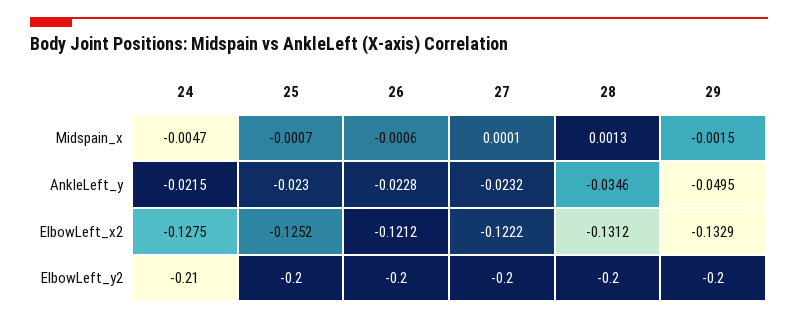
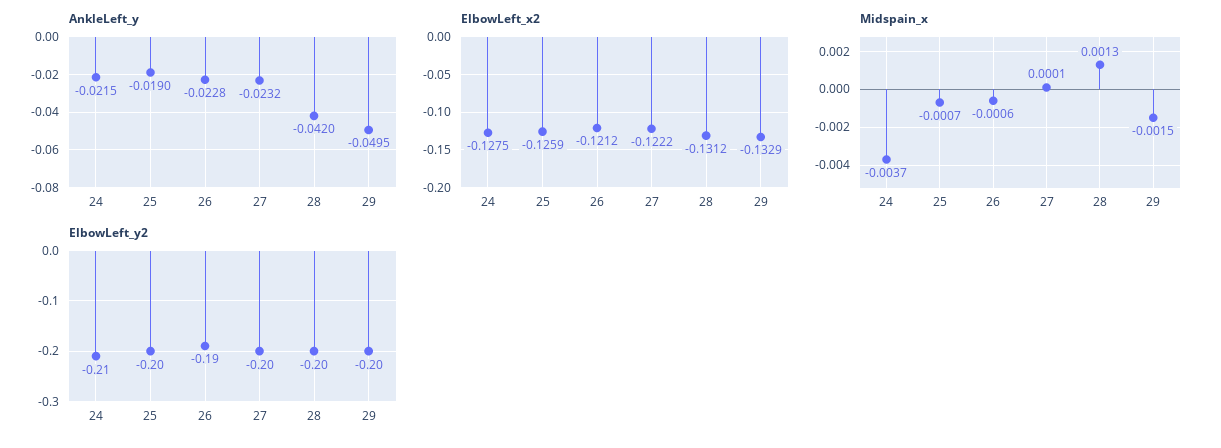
Midspain_x, 24: -0.0047 -> -0.0037
AnkleLeft_y, 25: -0.023 -> -0.019
AnkleLeft_y, 28: -0.0346 -> -0.042
ElbowLeft_x2, 25: -0.1252 -> -0.1259
ElbowLeft_y2, 26: -0.2 -> -0.19

